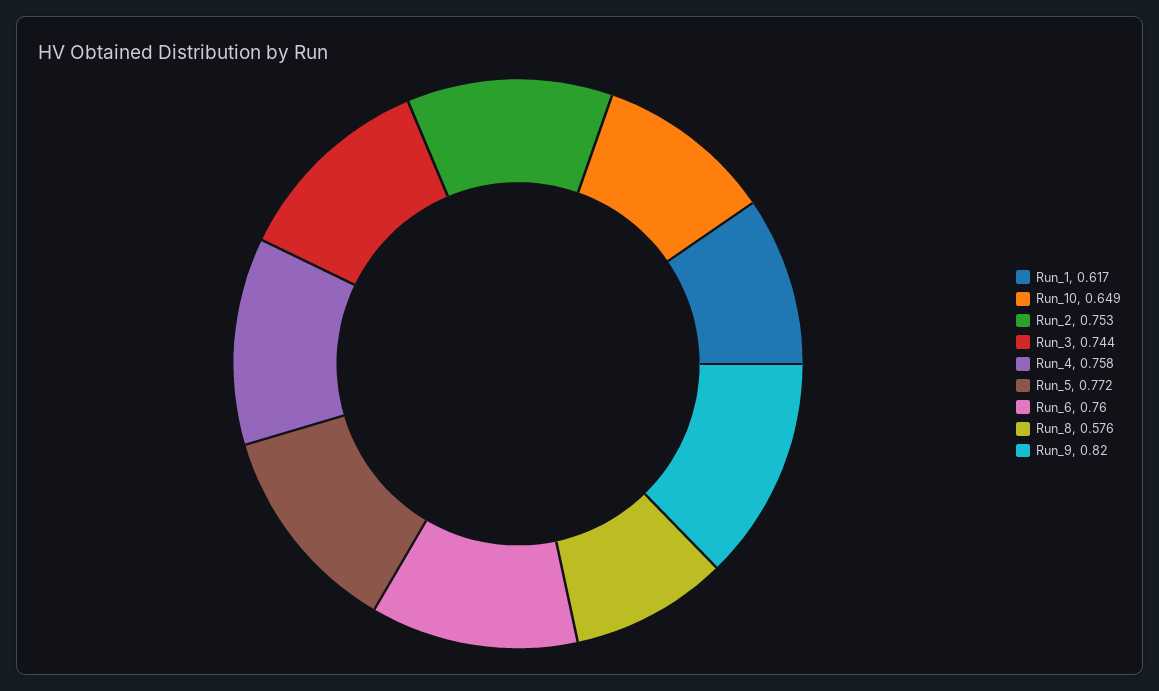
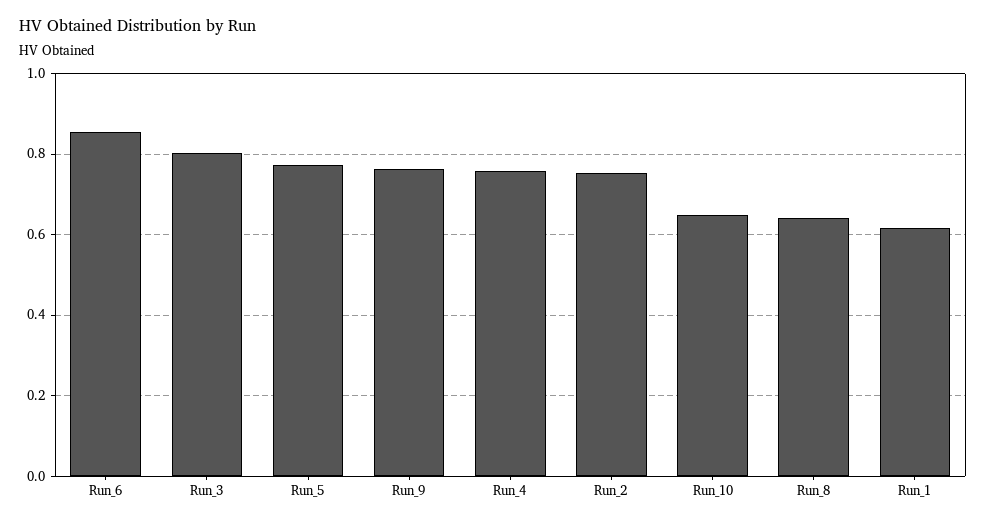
Run_3: 0.744 -> 0.8
Run_6: 0.76 -> 0.86
Run_8: 0.576 -> 0.64
Run_9: 0.82 -> 0.76

